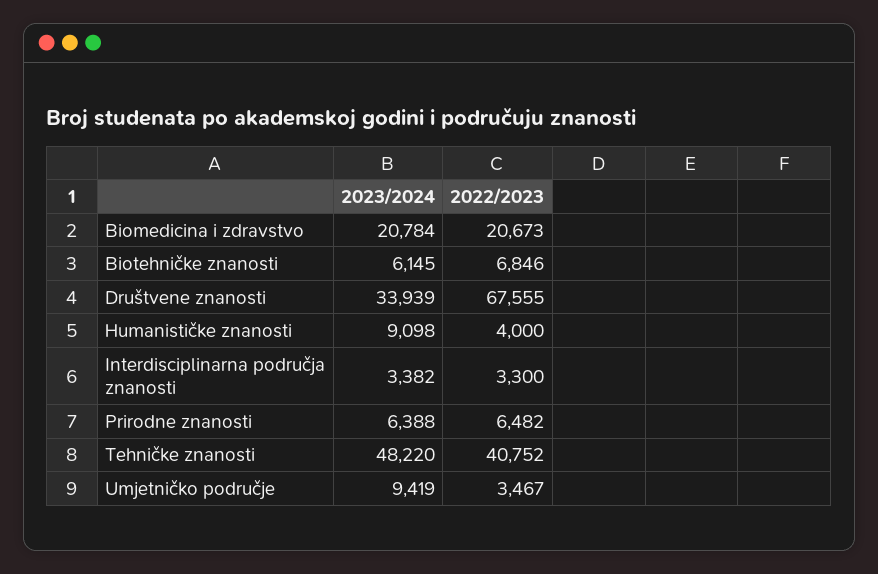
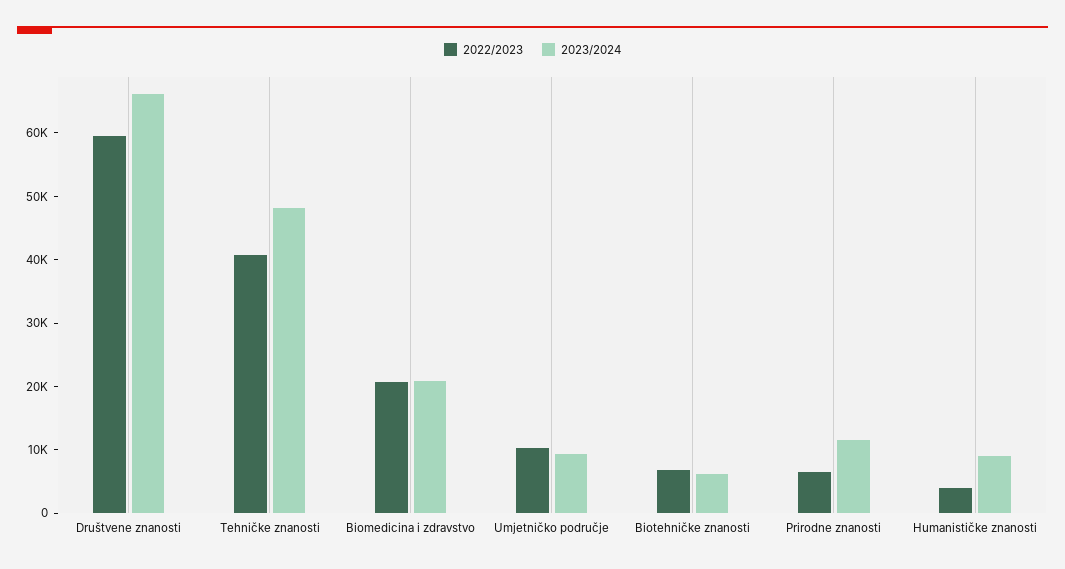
2023/2024, Društvene znanosti: 33939 -> 66000
2022/2023, Društvene znanosti: 67555 -> 60000
2023/2024, Interdisciplinarna područja znanosti: 3382 -> none
2022/2023, Interdisciplinarna područja znanosti: 3300 -> none
2023/2024, Prirodne znanosti: 6388 -> 12000
2022/2023, Umjetničko područje: 3467 -> 10000

